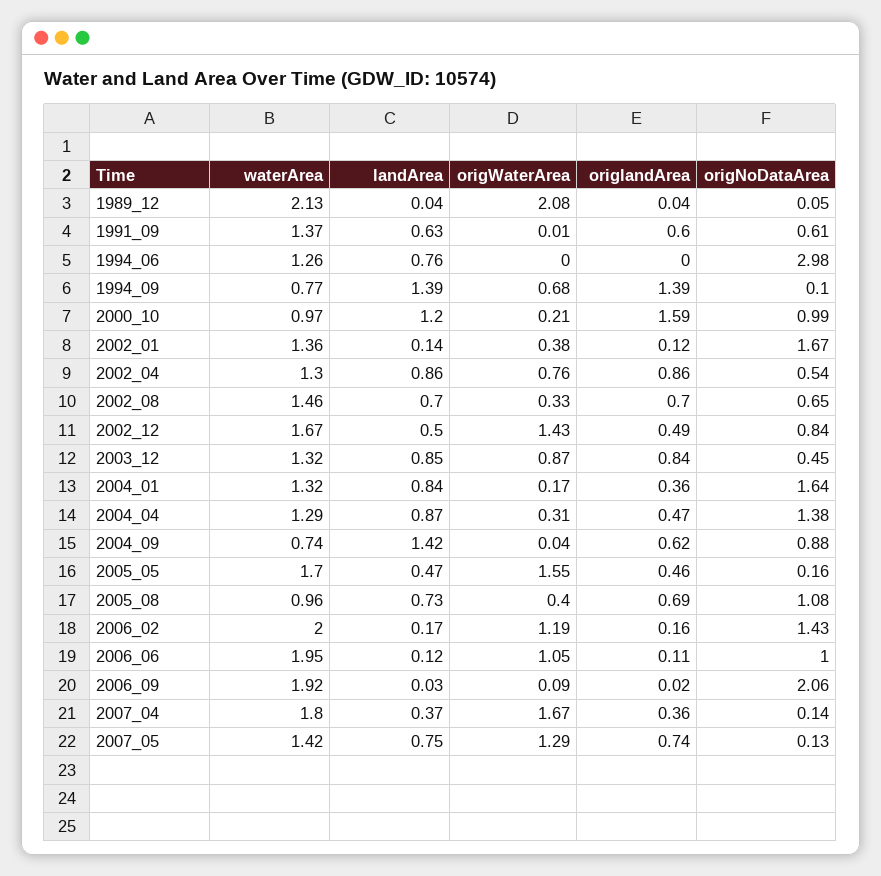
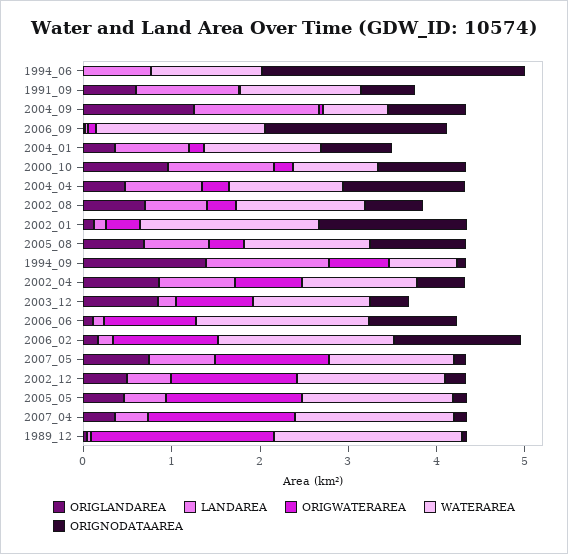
landArea, 1991_09: 0.63 -> 1.2
origlandArea, 2000_10: 1.59 -> 1
waterArea, 2002_01: 1.36 -> 2
origNoDataArea, 2002_12: 0.84 -> 0.2
landArea, 2003_12: 0.85 -> 0.2
origNoDataArea, 2004_01: 1.64 -> 0.8
origlandArea, 2004_09: 0.62 -> 1.2
waterArea, 2005_08: 0.96 -> 1.4

